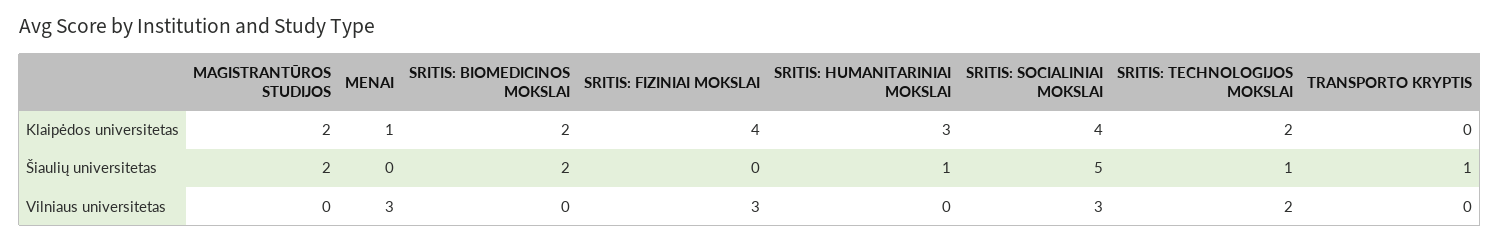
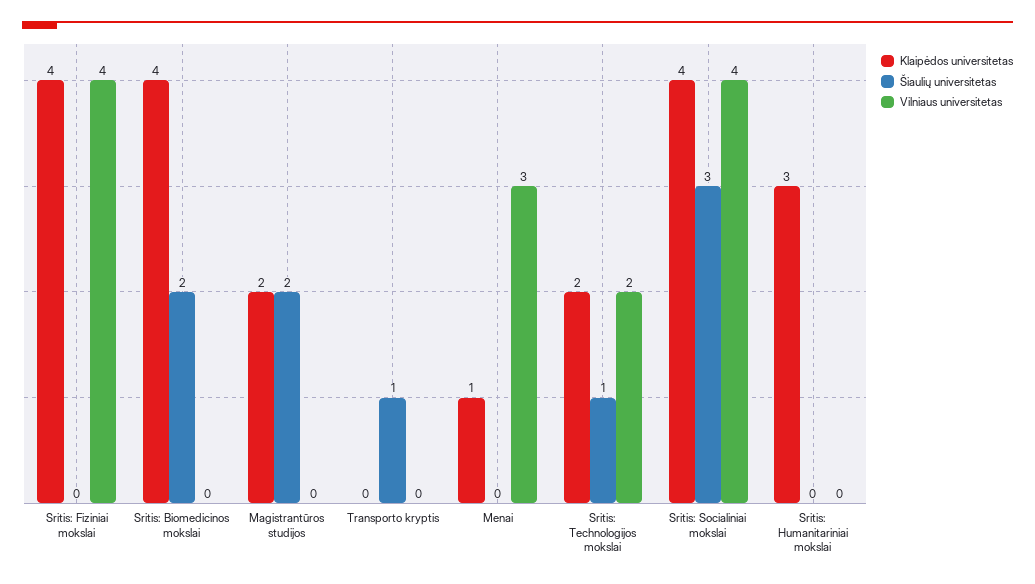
Klaipėdos universitetas, SRITIS: BIOMEDICINOS MOKSLAI: 2 -> 4
Šiaulių universitetas, SRITIS: HUMANITARINIAI MOKSLAI: 1 -> 0
Šiaulių universitetas, SRITIS: SOCIALINIAI MOKSLAI: 5 -> 3
Vilniaus universitetas, SRITIS: FIZINIAI MOKSLAI: 3 -> 4
Vilniaus universitetas, SRITIS: SOCIALINIAI MOKSLAI: 3 -> 4

